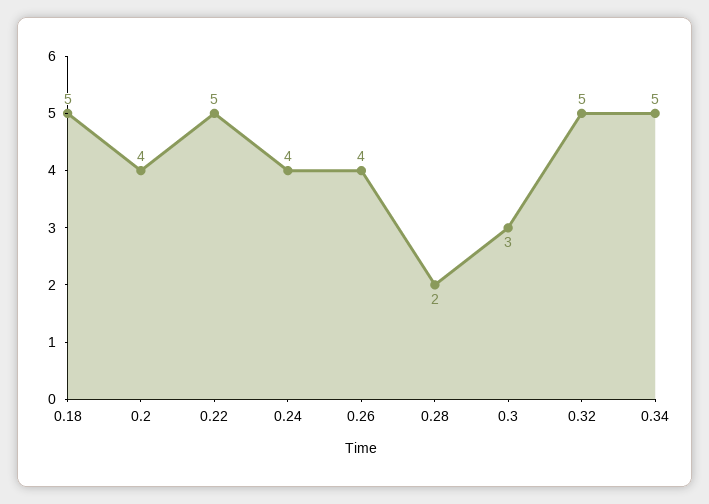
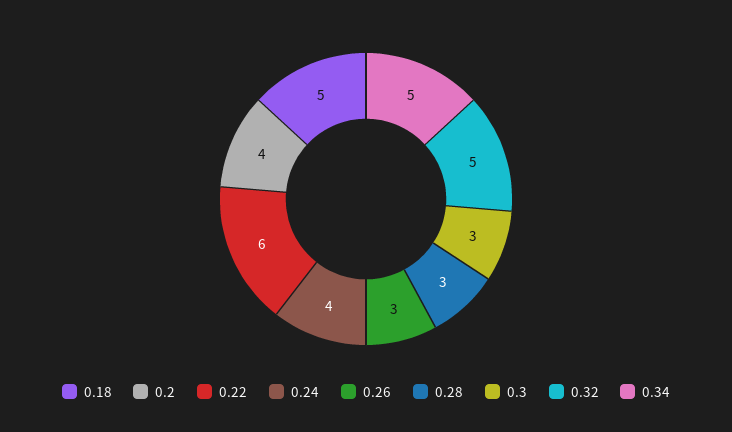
0.22: 5 -> 6
0.26: 4 -> 3
0.28: 2 -> 3

